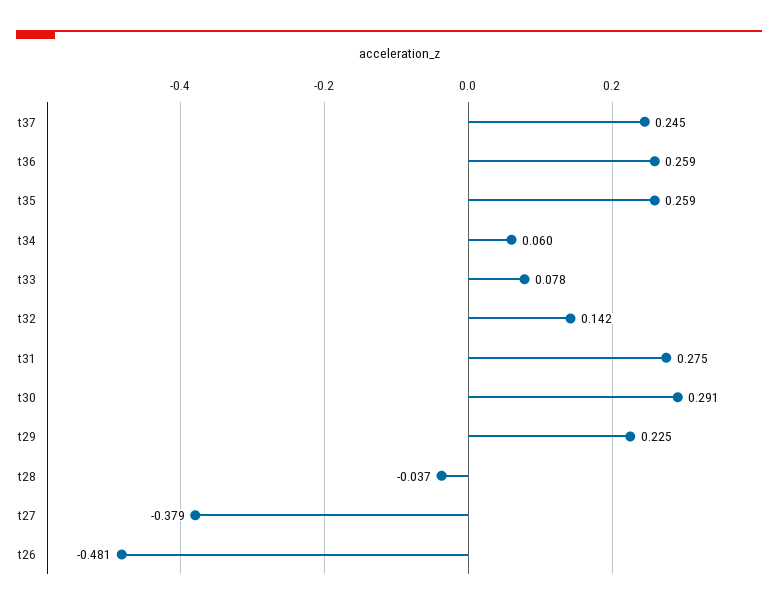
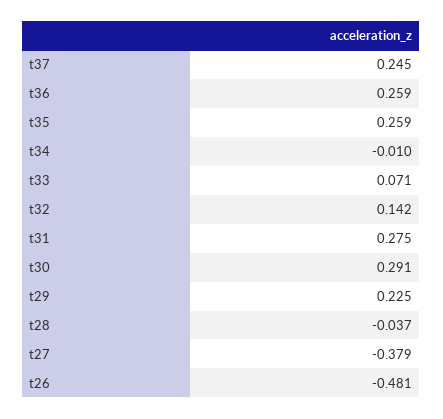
t34: 0.06 -> -0.01
t33: 0.078 -> 0.071

